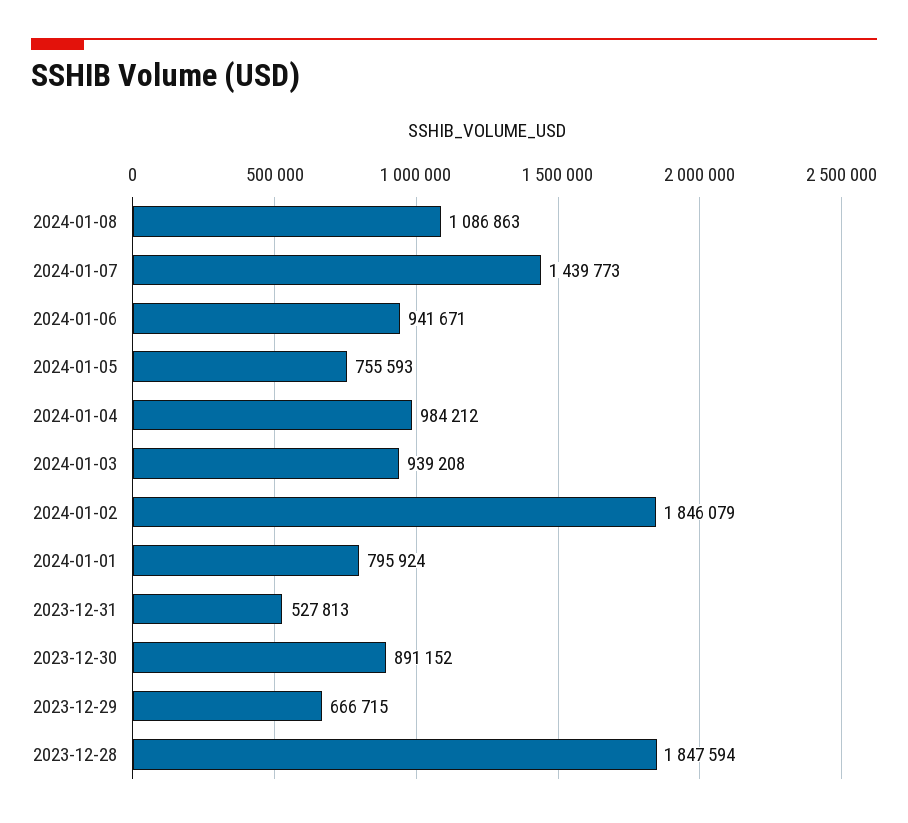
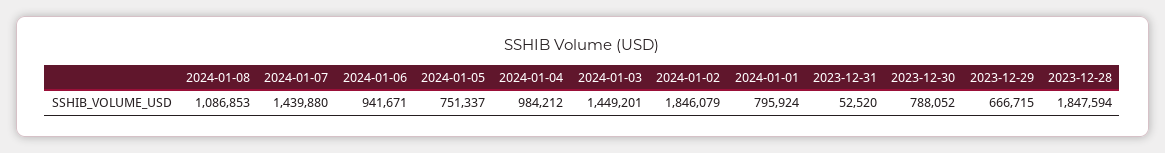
2024-01-08: 1086863 -> 1086853
2024-01-07: 1439773 -> 1439880
2024-01-05: 755593 -> 751337
2024-01-03: 939208 -> 1449201
2023-12-31: 527813 -> 52520
2023-12-30: 891152 -> 788052

